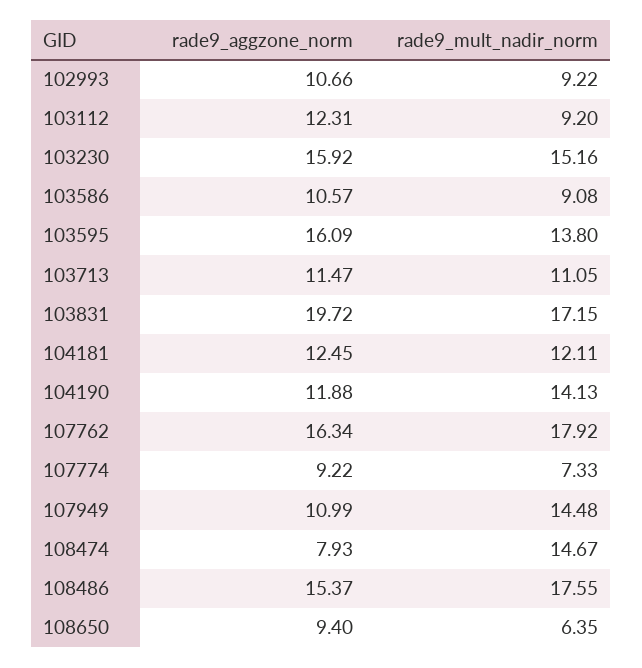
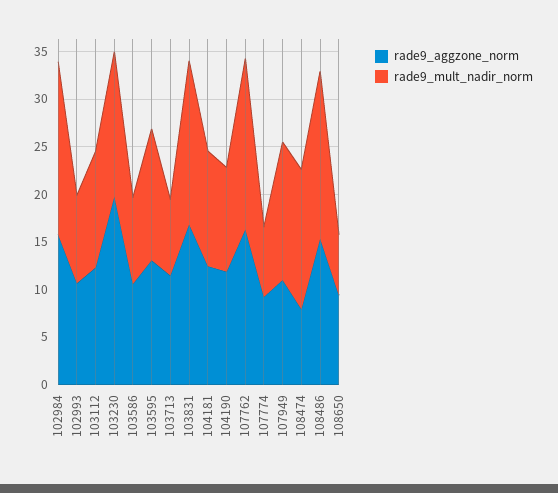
rade9_mult_nadir_norm, 103112: 9.2 -> 12
rade9_aggzone_norm, 103230: 15.92 -> 20
rade9_aggzone_norm, 103595: 16.09 -> 13
rade9_mult_nadir_norm, 103713: 11.05 -> 8
rade9_aggzone_norm, 103831: 19.72 -> 17
rade9_mult_nadir_norm, 104190: 14.13 -> 11
rade9_aggzone_norm, 102984: none -> 16
rade9_mult_nadir_norm, 102984: none -> 18

